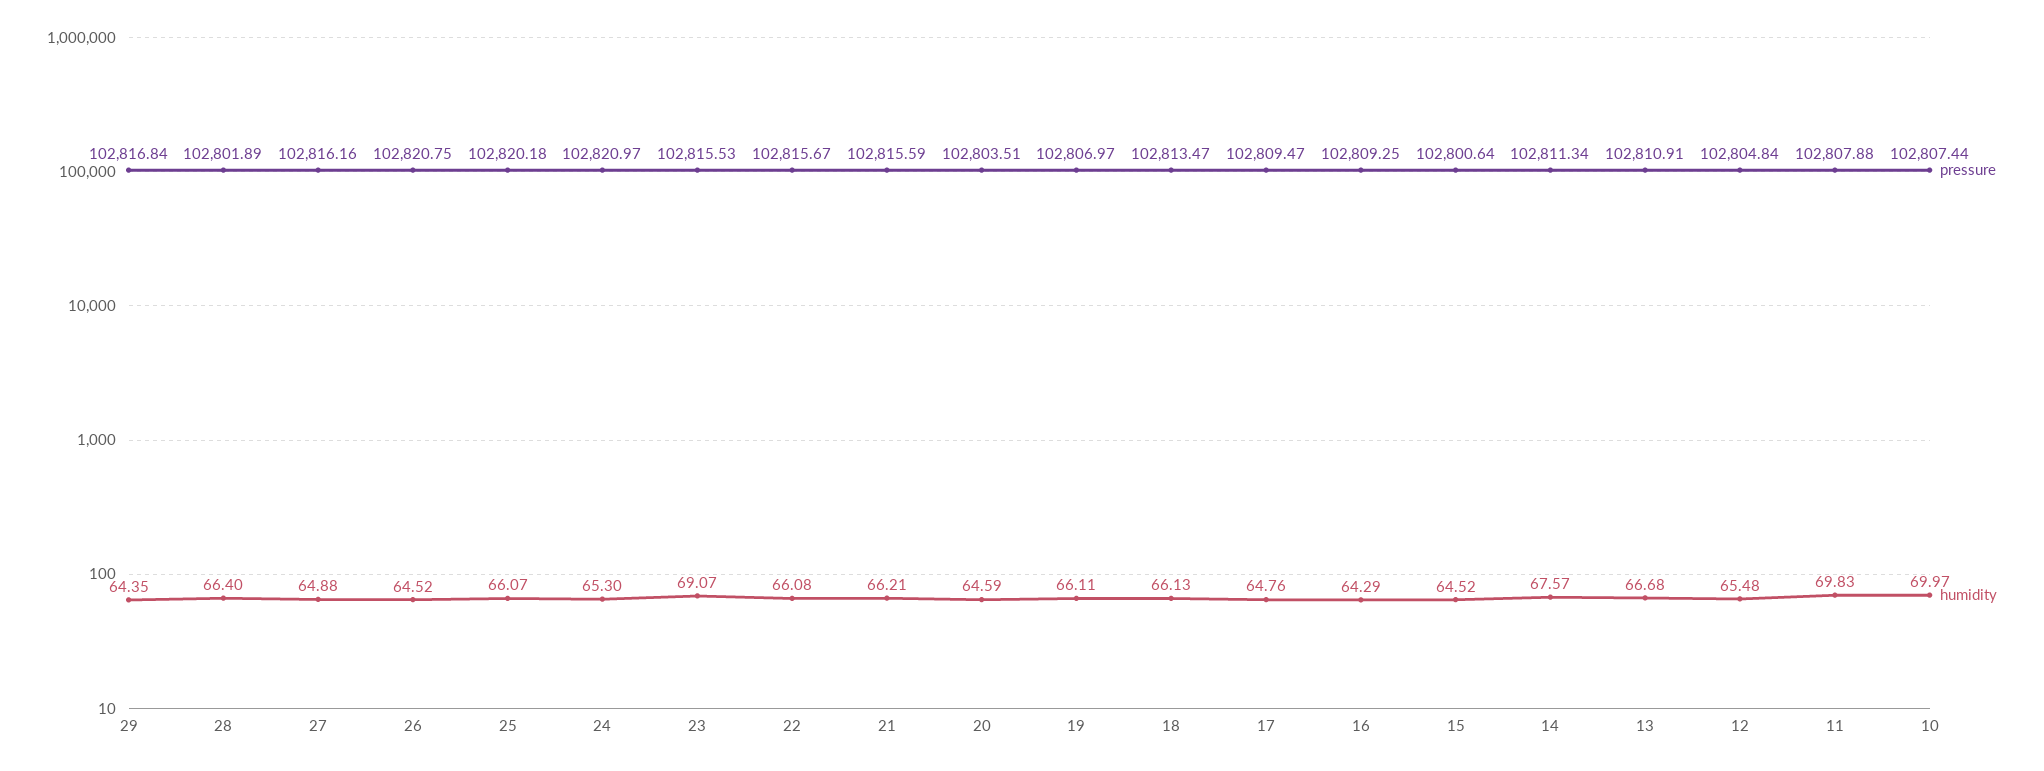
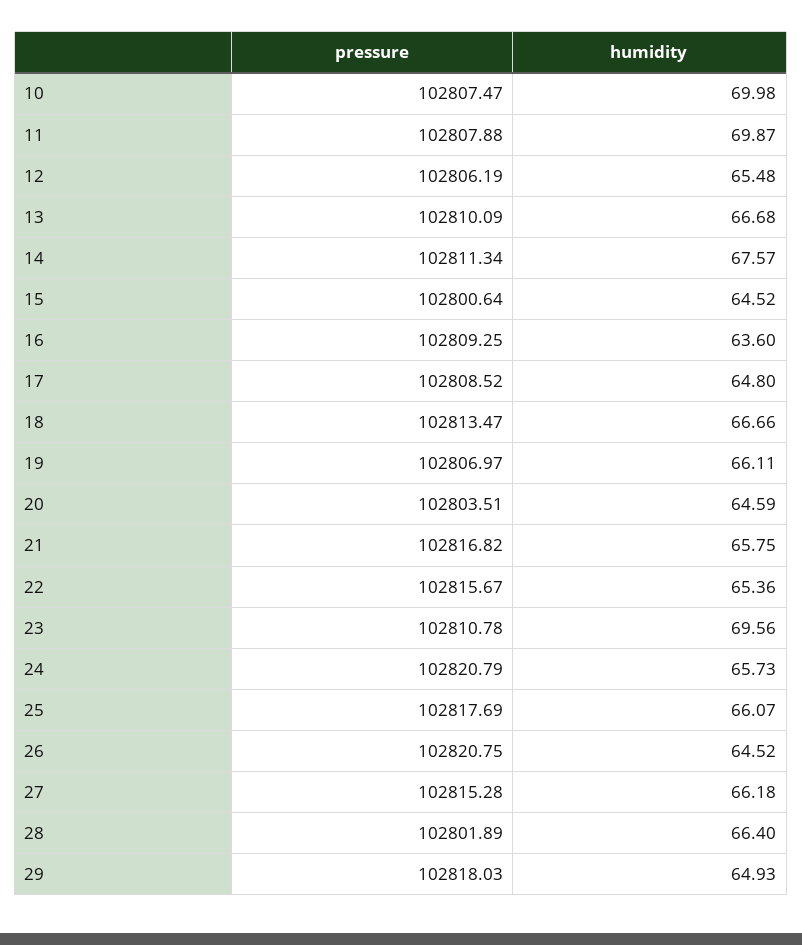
pressure, 29: 102816.84 -> 102818.03
humidity, 29: 64.35 -> 64.93
pressure, 27: 102816.16 -> 102815.28
humidity, 27: 64.88 -> 66.18
pressure, 25: 102820.18 -> 102817.69
pressure, 24: 102820.97 -> 102820.79
humidity, 24: 65.3 -> 65.73
pressure, 23: 102815.53 -> 102810.78
humidity, 23: 69.07 -> 69.56
humidity, 22: 66.08 -> 65.36
pressure, 21: 102815.59 -> 102816.82
humidity, 21: 66.21 -> 65.75
humidity, 18: 66.13 -> 66.66
pressure, 17: 102809.47 -> 102808.52
humidity, 17: 64.76 -> 64.8
humidity, 16: 64.29 -> 63.6
pressure, 13: 102810.91 -> 102810.09
pressure, 12: 102804.84 -> 102806.19
humidity, 11: 69.83 -> 69.87
pressure, 10: 102807.44 -> 102807.47
humidity, 10: 69.97 -> 69.98

